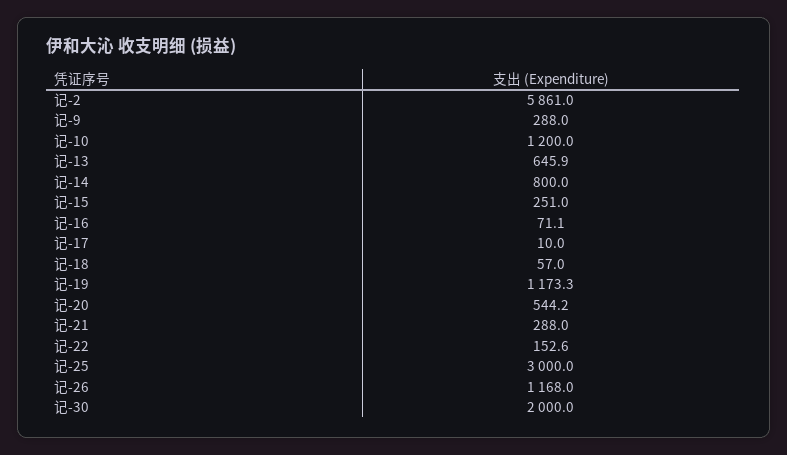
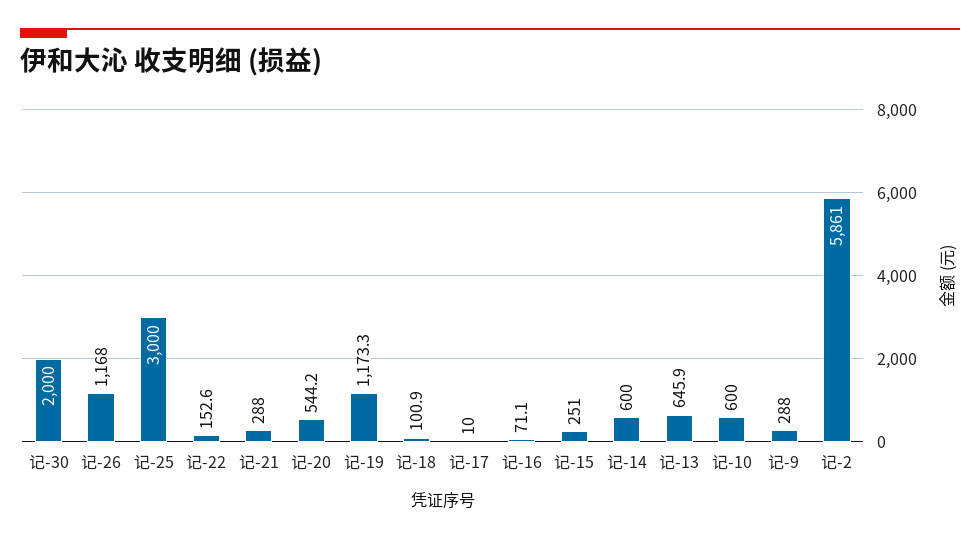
记-10: 1200 -> 600
记-14: 800 -> 600
记-18: 57 -> 100.9

